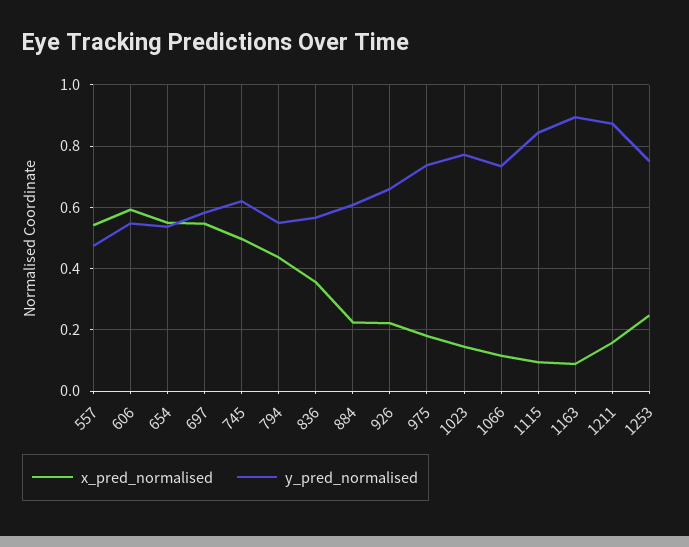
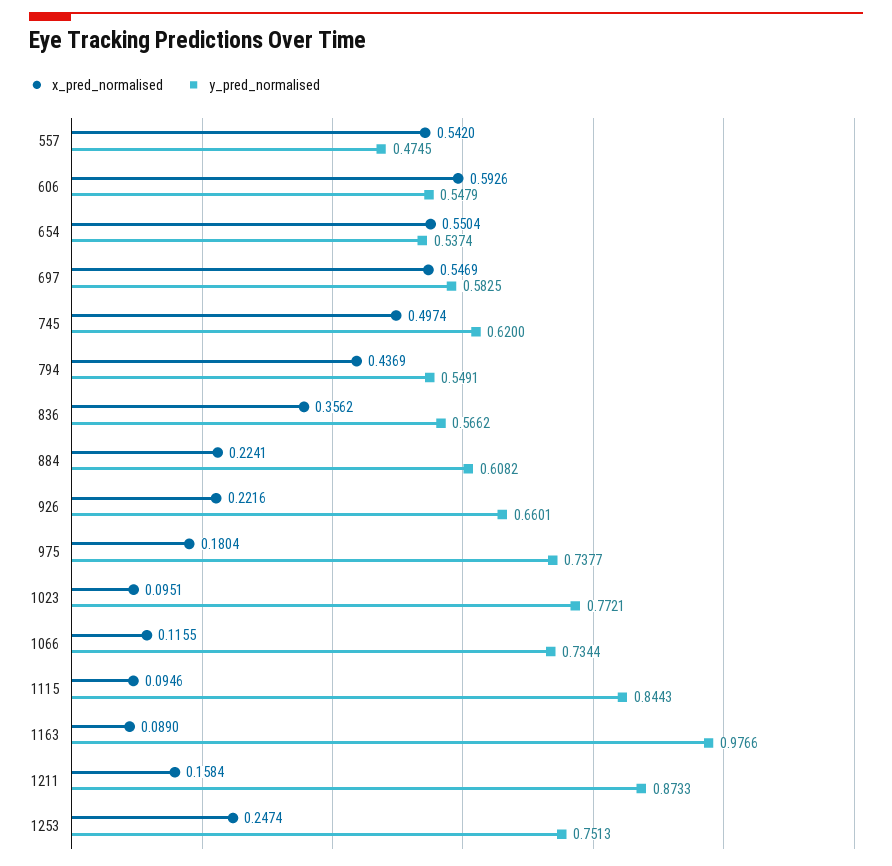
x_pred_normalised, 1023: 0.14 -> 0.0951
y_pred_normalised, 1163: 0.9 -> 0.9766

